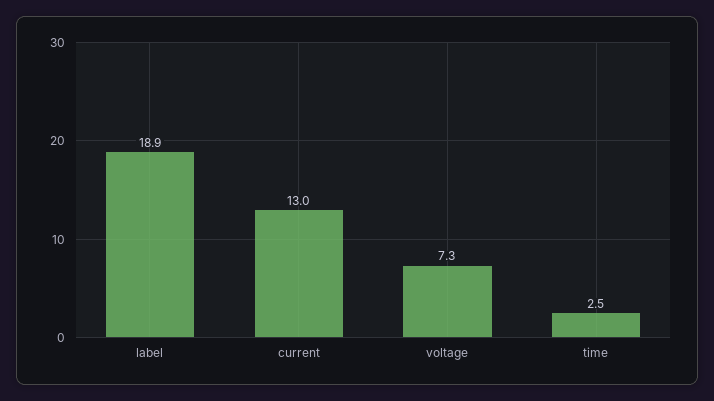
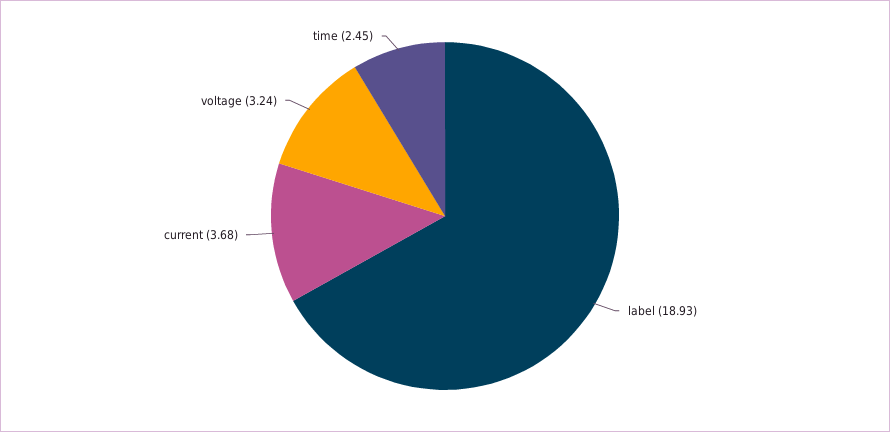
current: 13 -> 3.68
voltage: 7.3 -> 3.24

